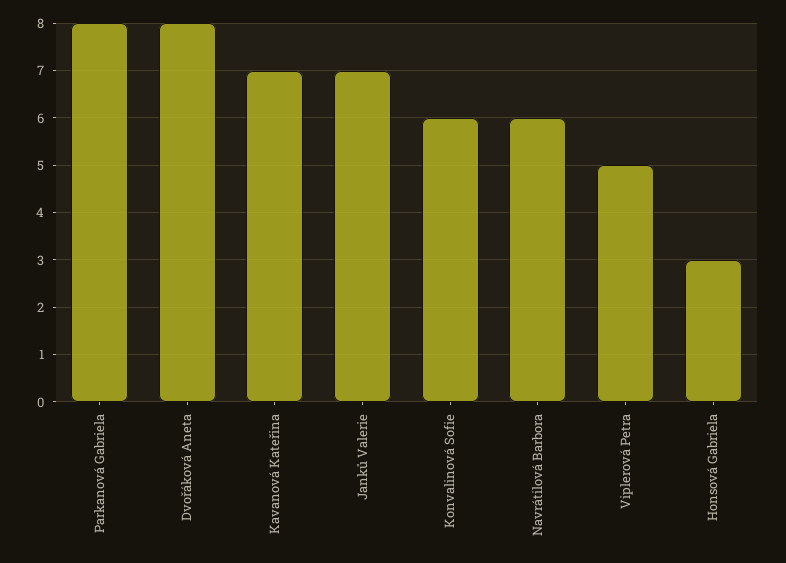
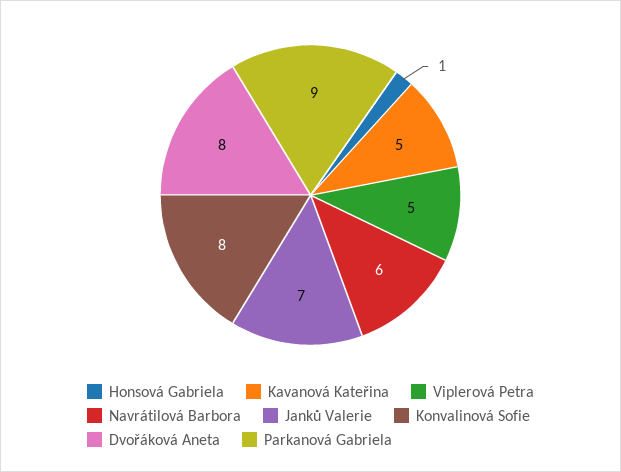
Parkanová Gabriela: 8 -> 9
Kavanová Kateřina: 7 -> 5
Konvalinová Sofie: 6 -> 8
Honsová Gabriela: 3 -> 1

